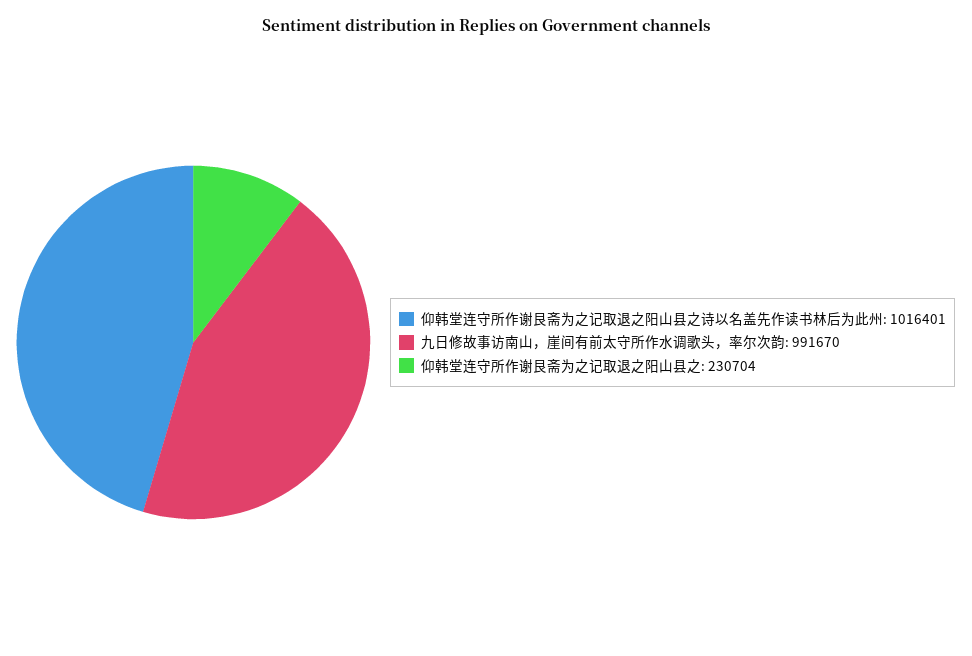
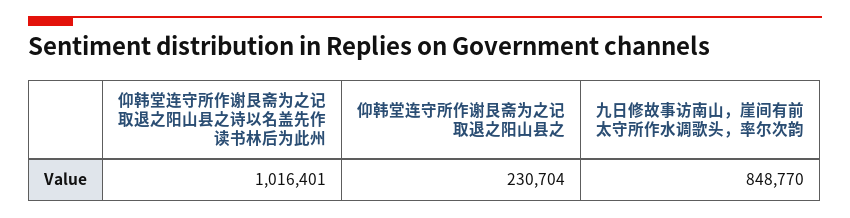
九日修故事访南山，崖间有前太守所作水调歌头，率尔次韵: 991670 -> 848770

